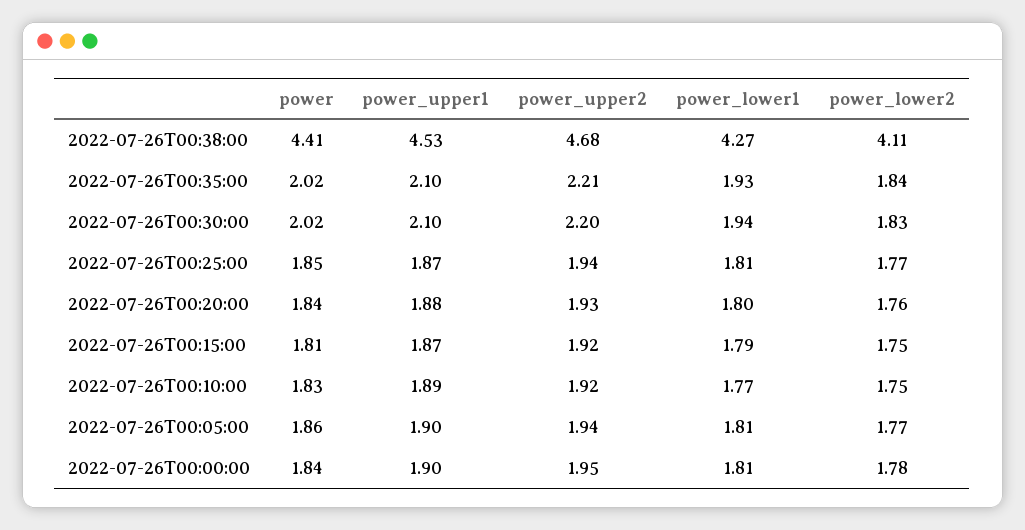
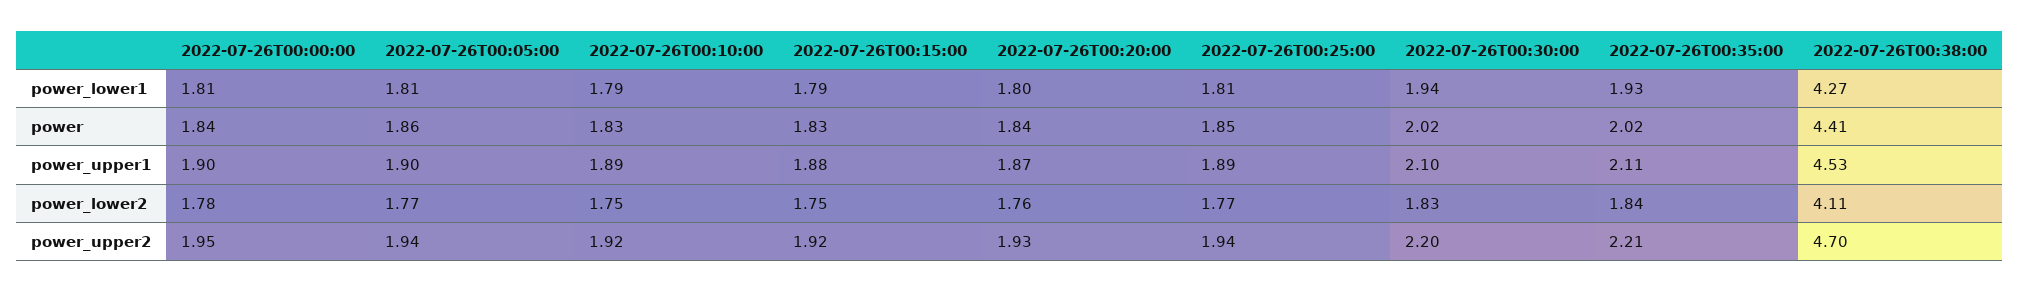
power_upper2, 2022-07-26T00:38:00: 4.68 -> 4.7
power_upper1, 2022-07-26T00:35:00: 2.1 -> 2.11
power_upper1, 2022-07-26T00:25:00: 1.87 -> 1.89
power_upper1, 2022-07-26T00:20:00: 1.88 -> 1.87
power, 2022-07-26T00:15:00: 1.81 -> 1.83
power_upper1, 2022-07-26T00:15:00: 1.87 -> 1.88
power_lower1, 2022-07-26T00:10:00: 1.77 -> 1.79

